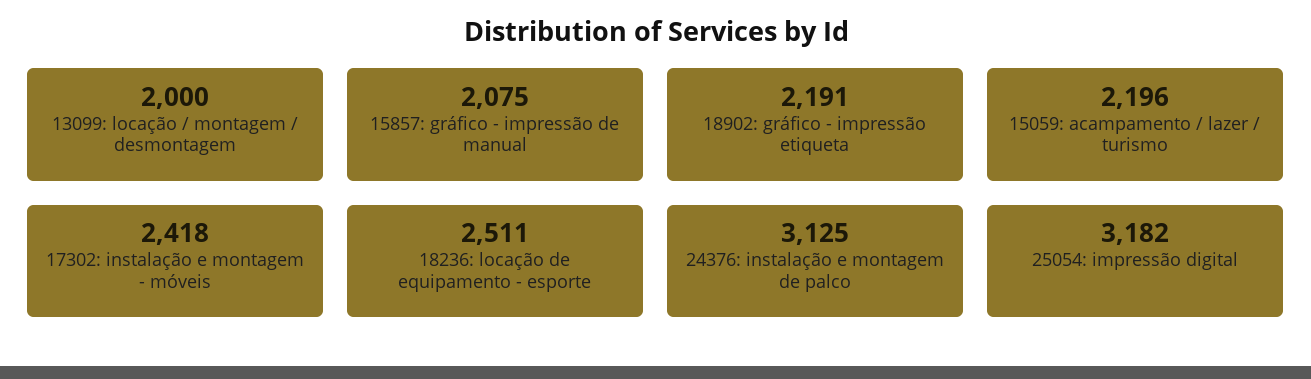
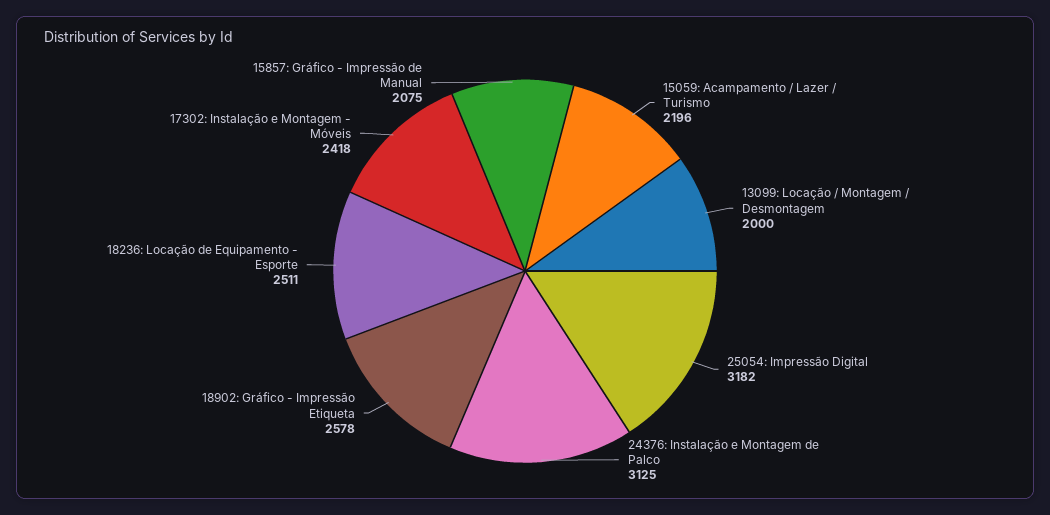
18902: gráfico - impressão etiqueta: 2191 -> 2578

